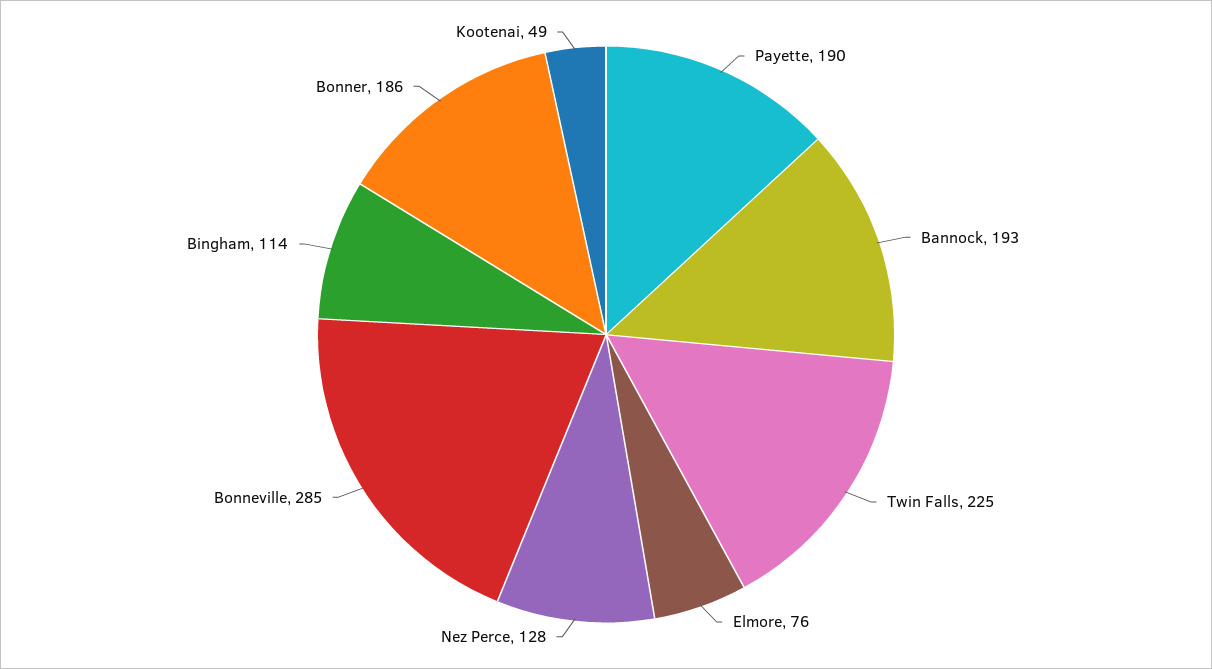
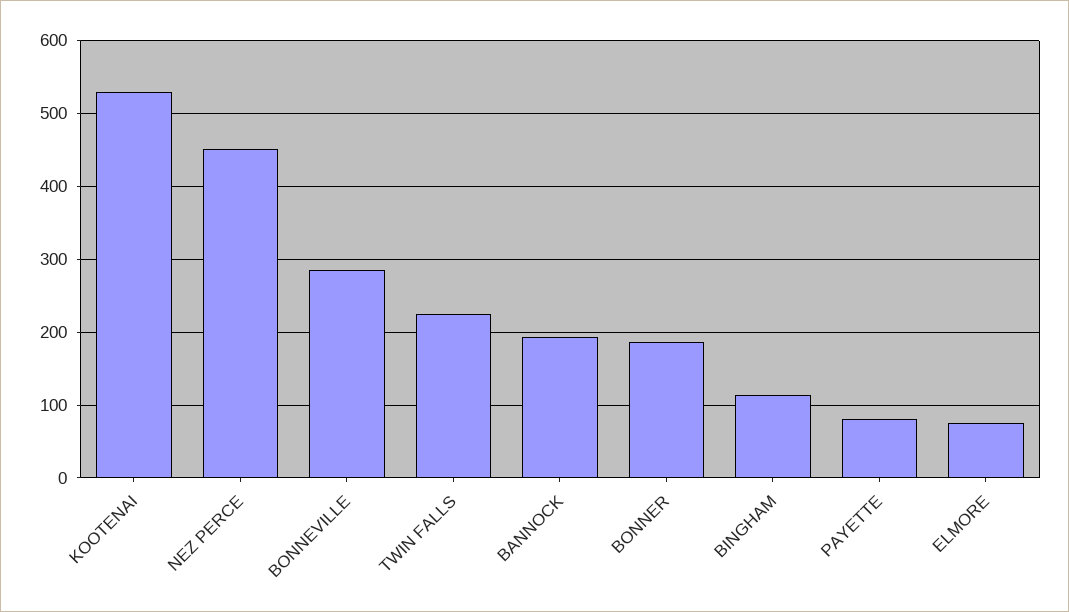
Payette: 190 -> 80
Nez Perce: 128 -> 450
Kootenai: 49 -> 530

